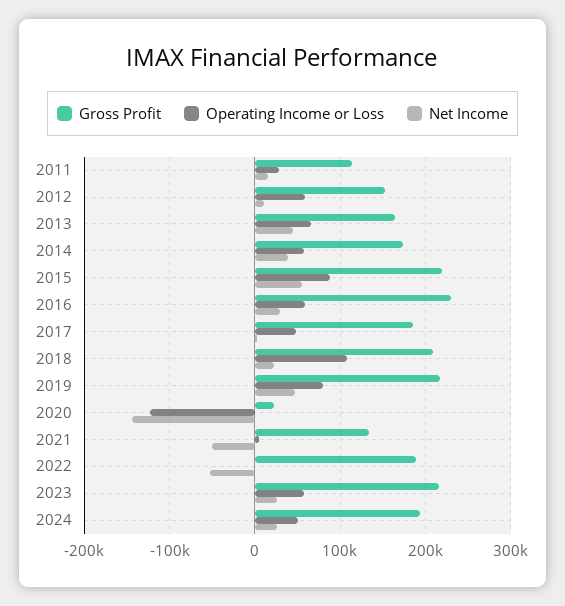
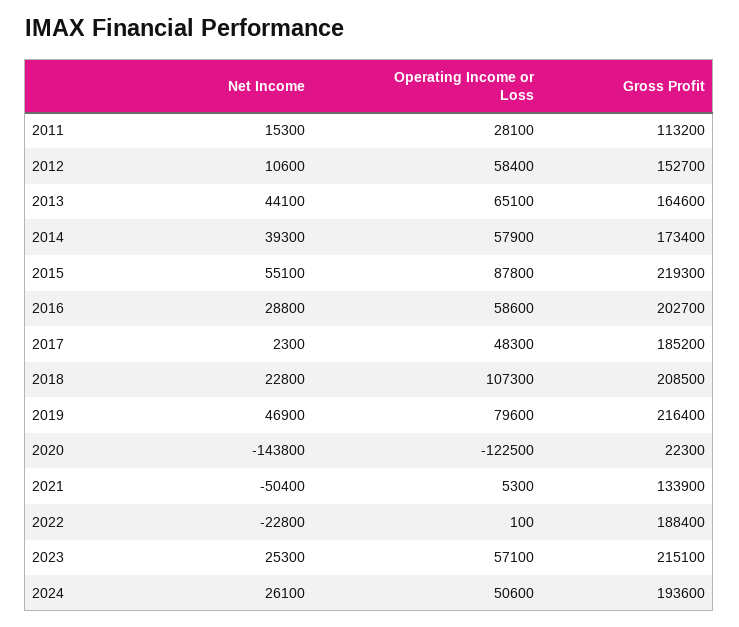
Gross Profit, 2016: 230000 -> 202700
Net Income, 2022: -50000 -> -22800

